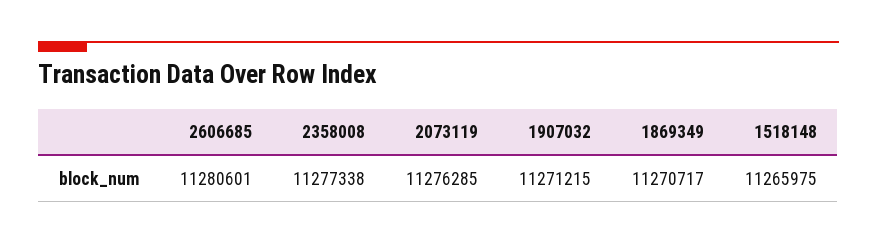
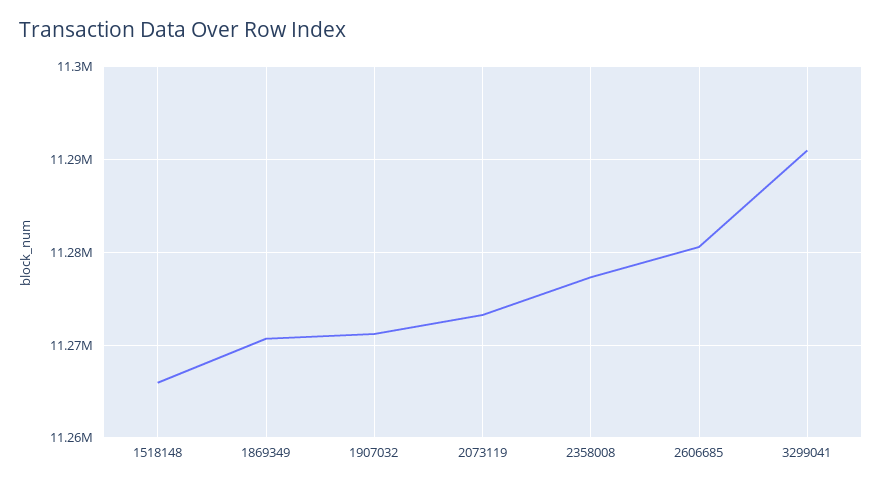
2073119: 11276285 -> 11273000
3299041: none -> 11291000

